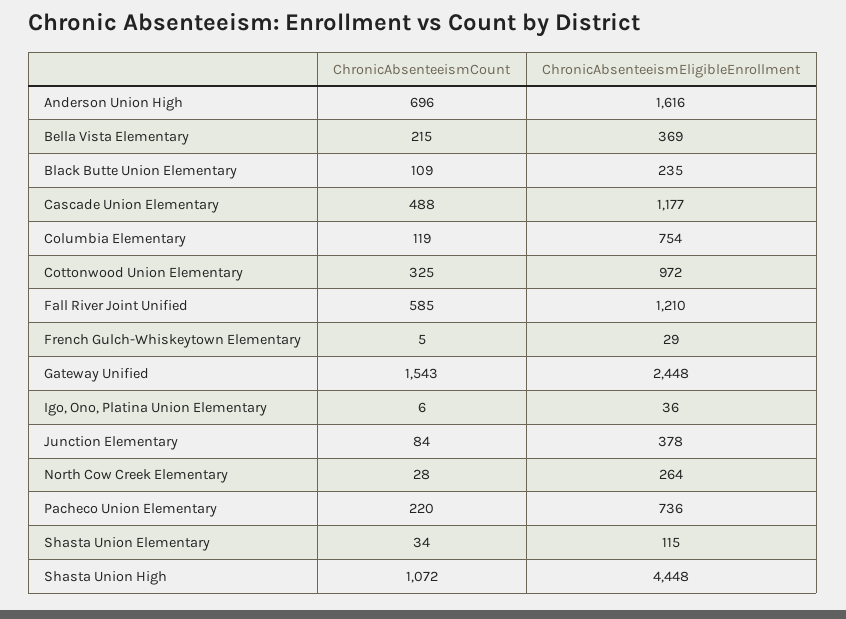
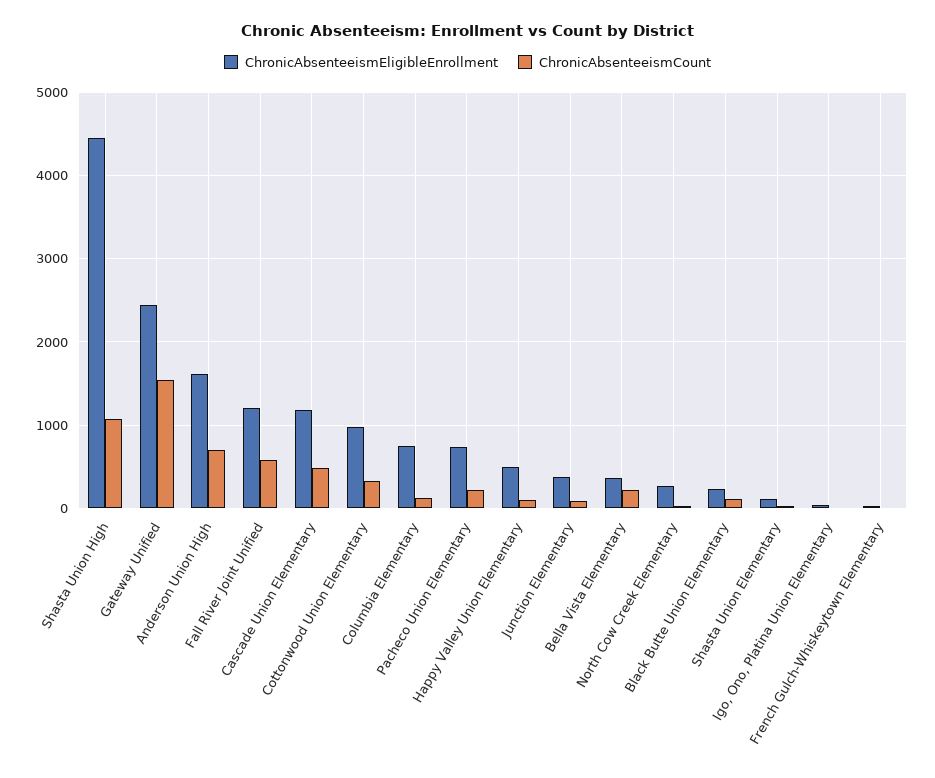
ChronicAbsenteeismEligibleEnrollment, Happy Valley Union Elementary: none -> 500
ChronicAbsenteeismCount, Happy Valley Union Elementary: none -> 100

